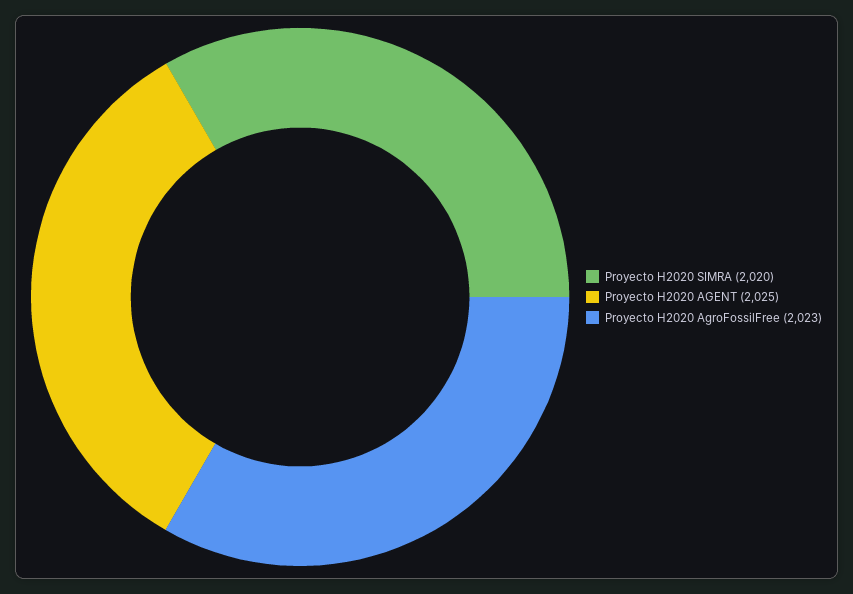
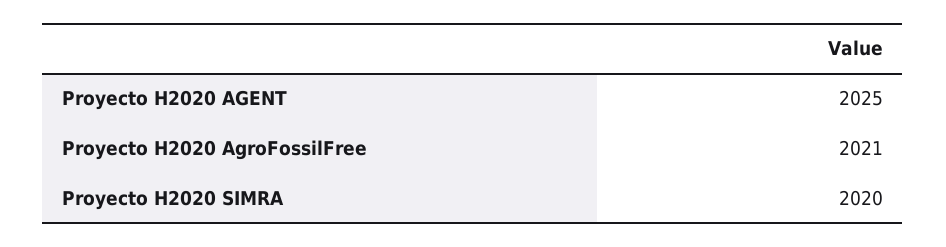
Proyecto H2020 AgroFossilFree: 2023 -> 2021

